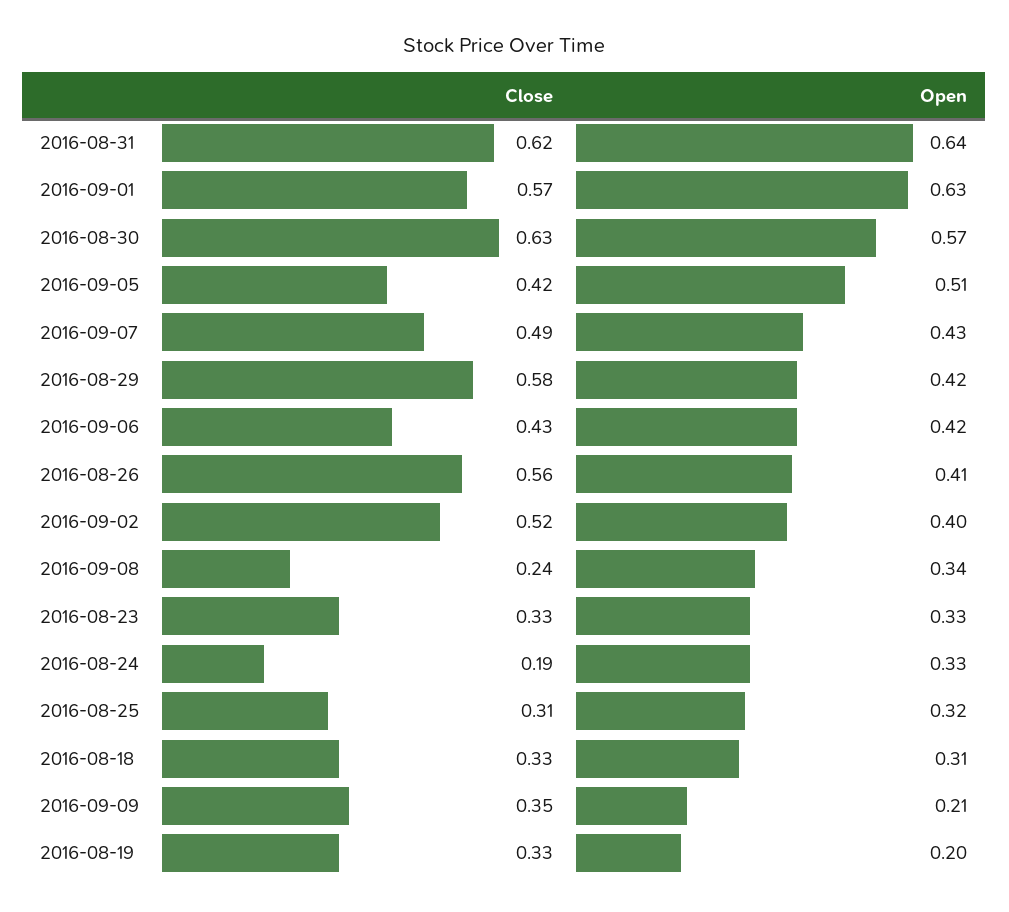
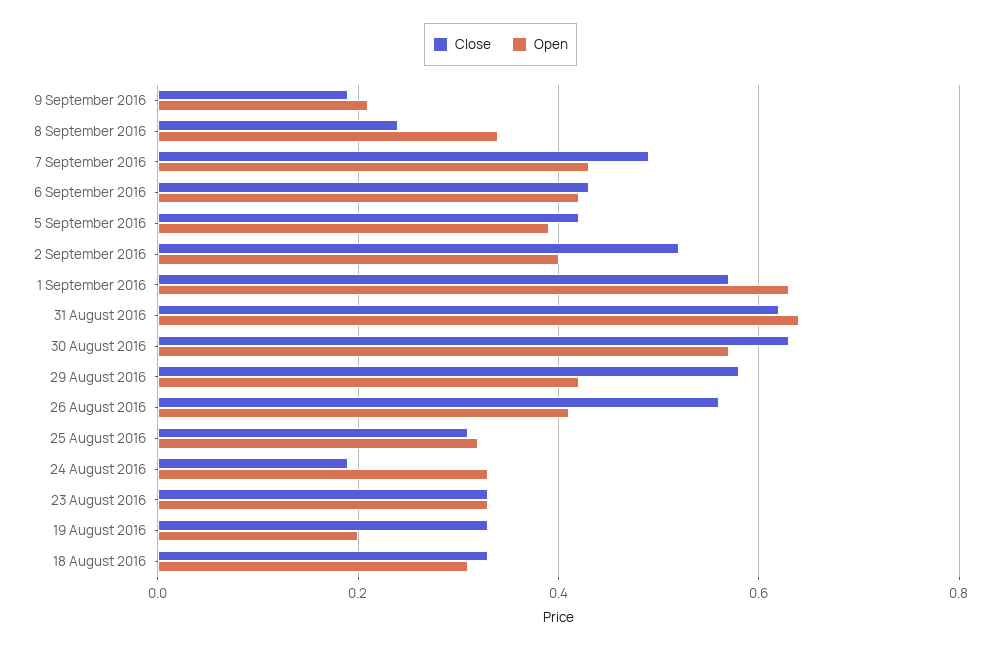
Open, 2016-09-05: 0.51 -> 0.4
Close, 2016-09-09: 0.35 -> 0.2

